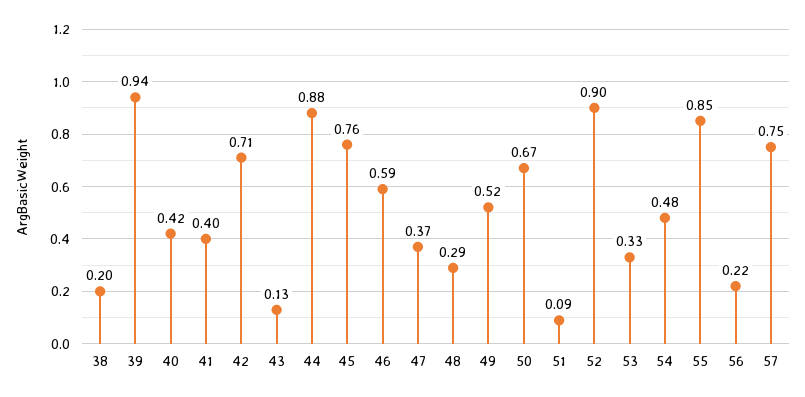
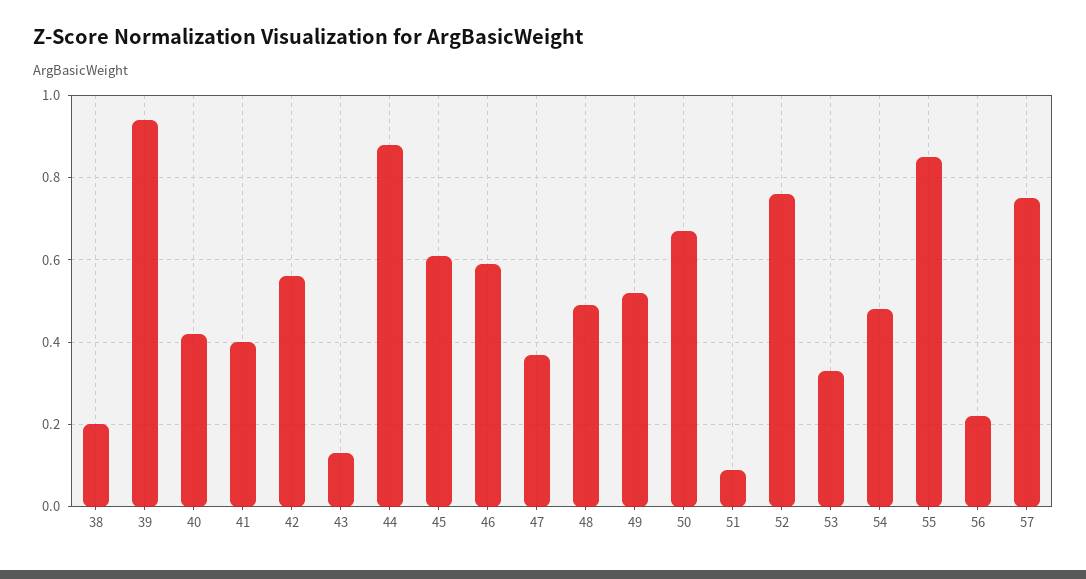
42: 0.71 -> 0.55
45: 0.76 -> 0.6
48: 0.29 -> 0.5
52: 0.9 -> 0.75

